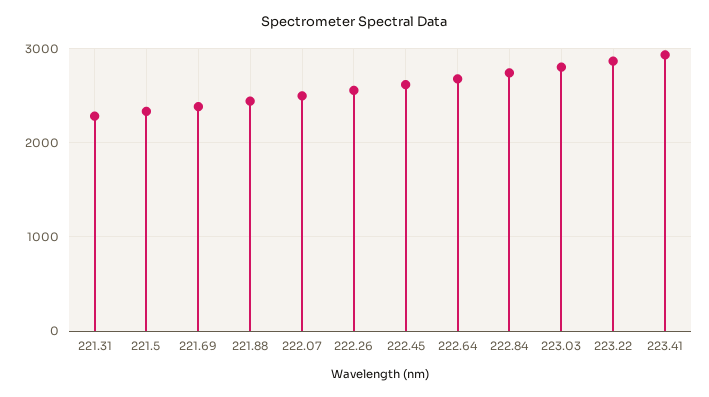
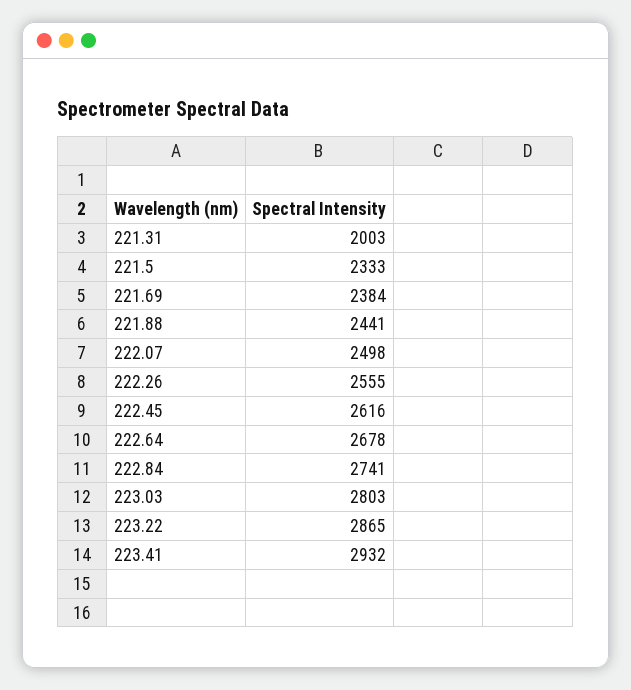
221.31: 2300 -> 2003

